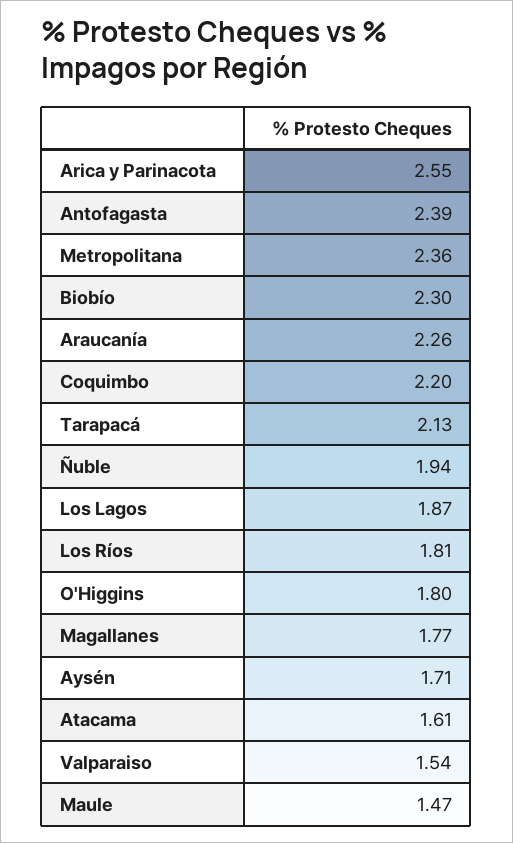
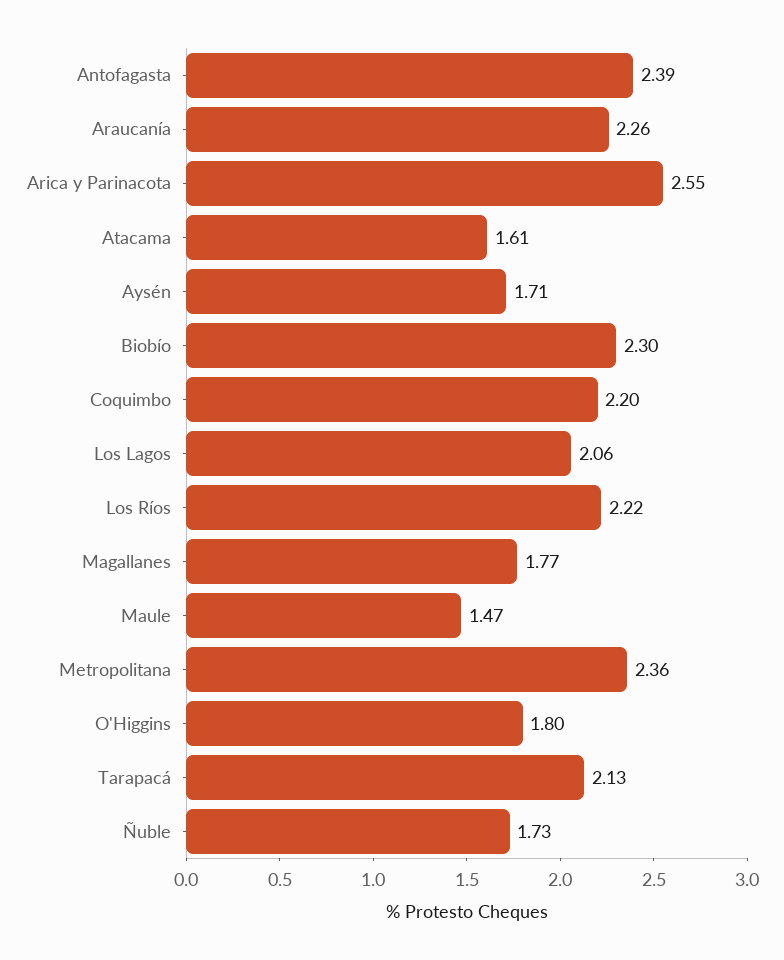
Ñuble: 1.94 -> 1.73
Los Lagos: 1.87 -> 2.06
Los Ríos: 1.81 -> 2.22
Valparaiso: 1.54 -> none

